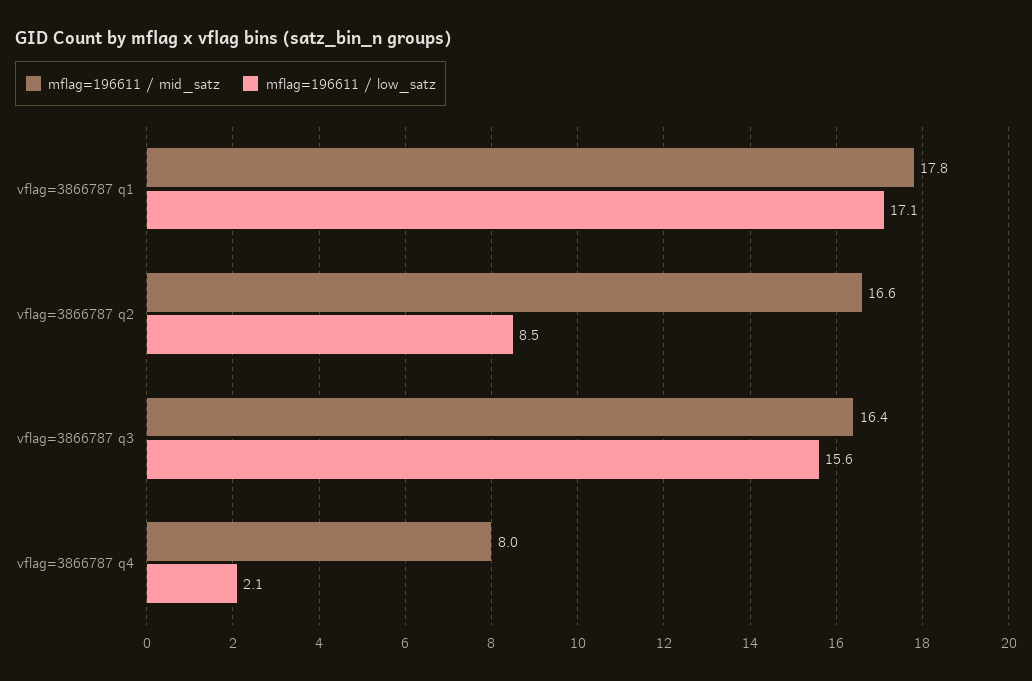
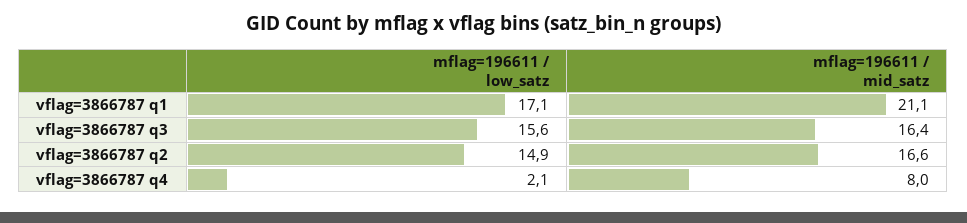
mflag=196611 / mid_satz, vflag=3866787 q1: 17.8 -> 21.1
mflag=196611 / low_satz, vflag=3866787 q2: 8.5 -> 14.9

